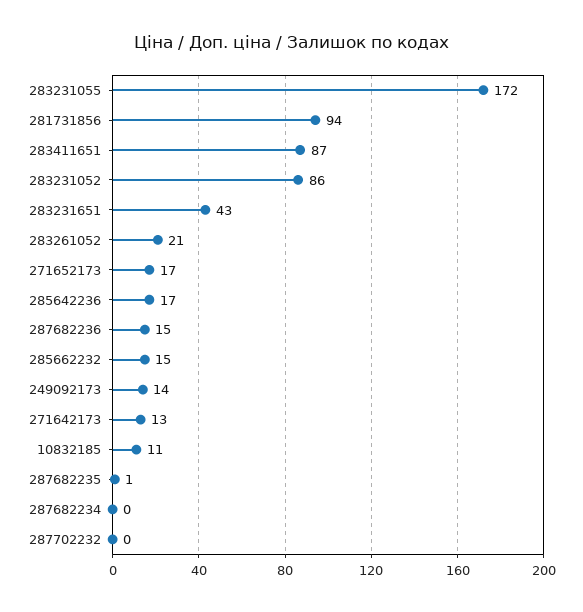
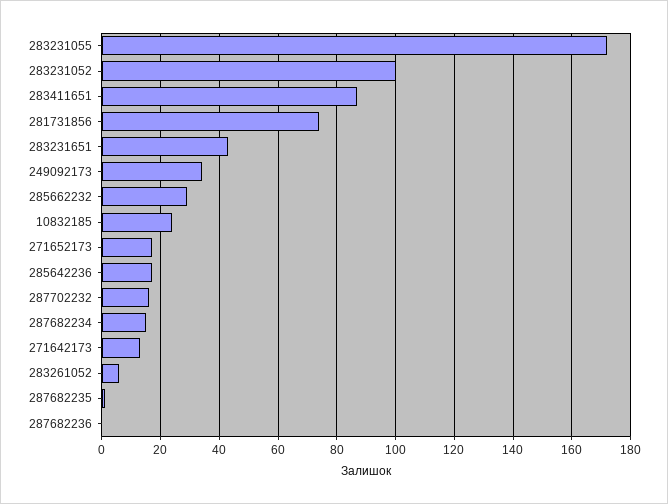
281731856: 94 -> 75
283231052: 86 -> 100
283261052: 21 -> 5
287682236: 15 -> 0
285662232: 15 -> 30
249092173: 14 -> 35
10832185: 11 -> 25
287682234: 0 -> 15
287702232: 0 -> 15

